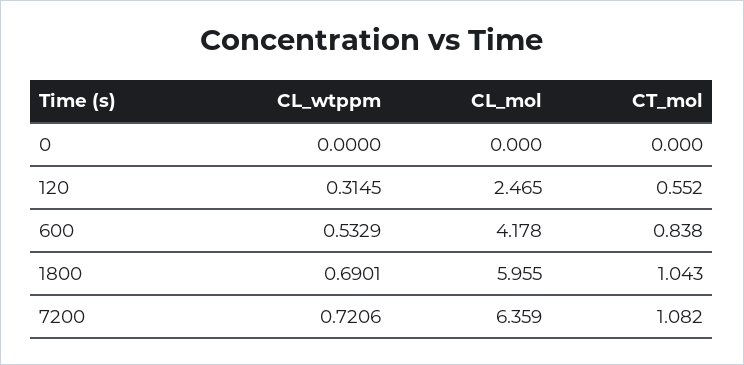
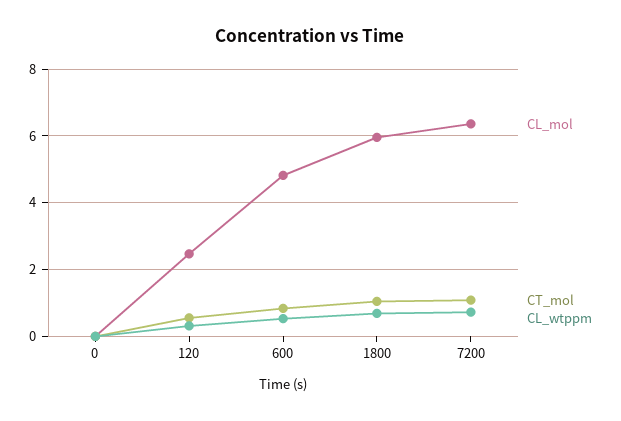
CL_mol, 600: 4.178 -> 4.8

